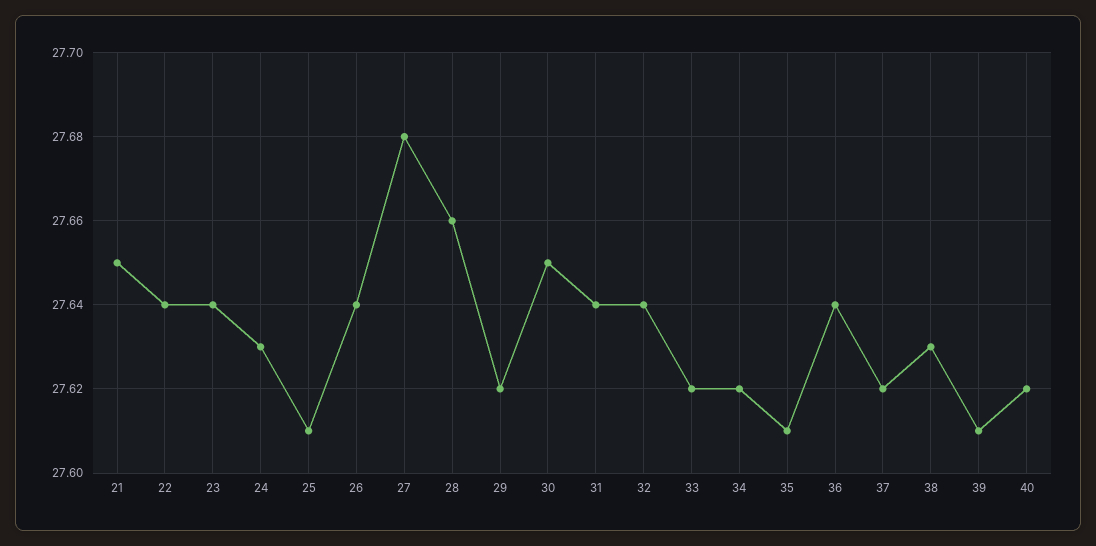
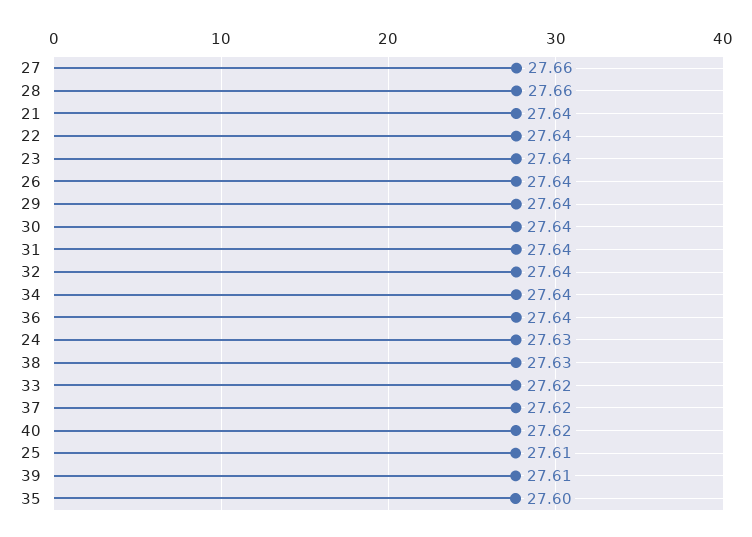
21: 27.65 -> 27.64
27: 27.68 -> 27.66
29: 27.62 -> 27.64
30: 27.65 -> 27.64
34: 27.62 -> 27.64
35: 27.61 -> 27.6

